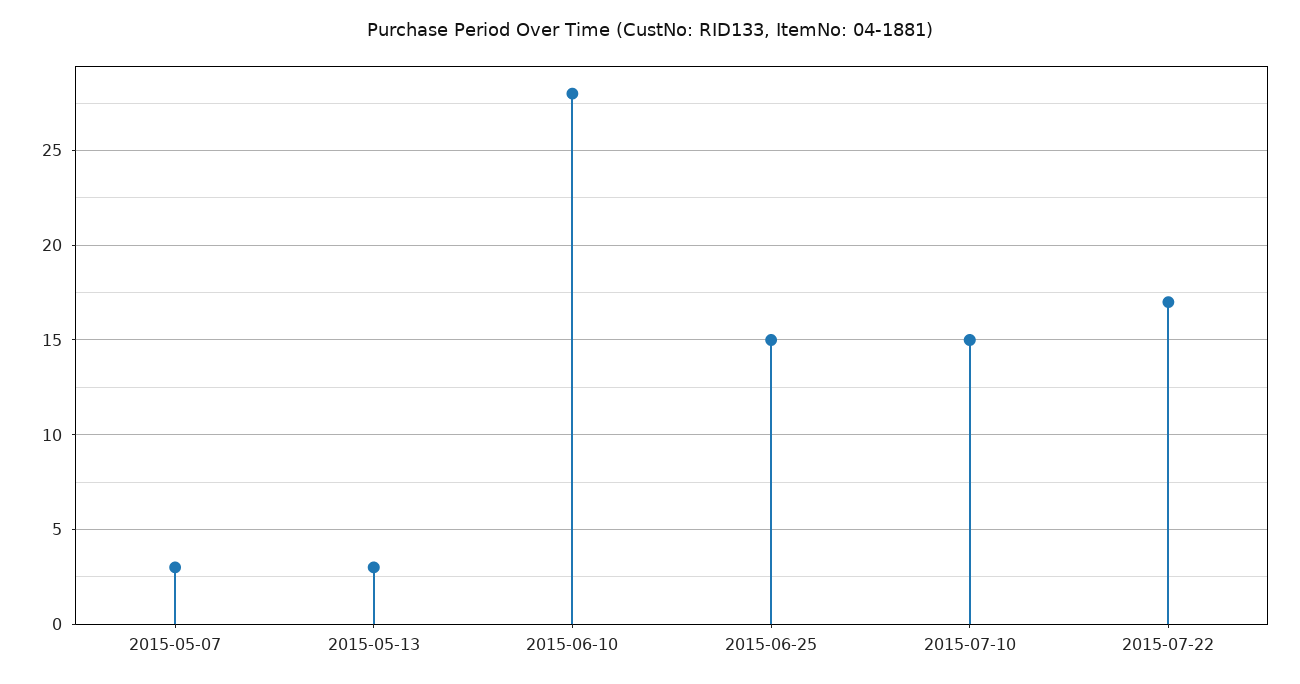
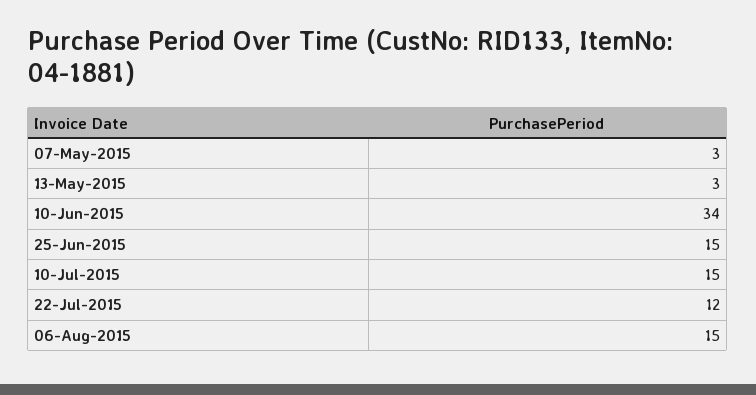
2015-06-10: 28 -> 34
2015-07-22: 17 -> 12
06-Aug-2015: none -> 15

